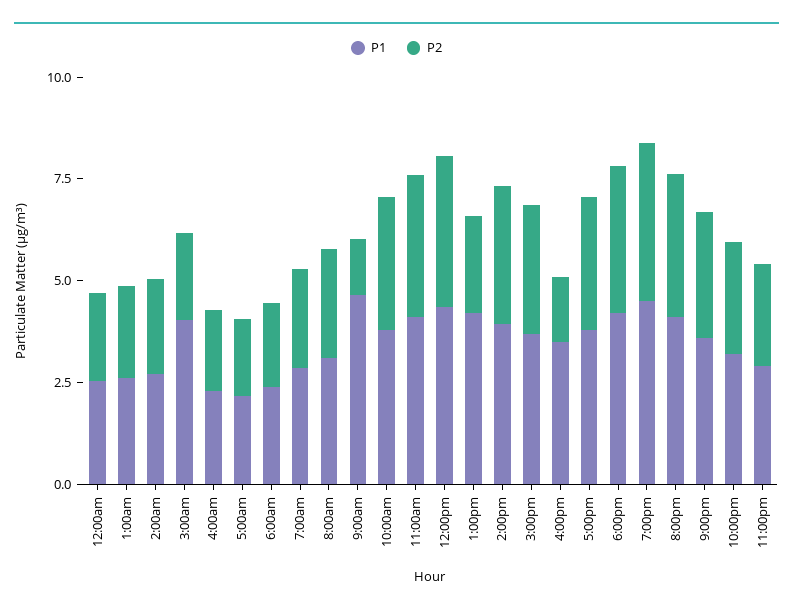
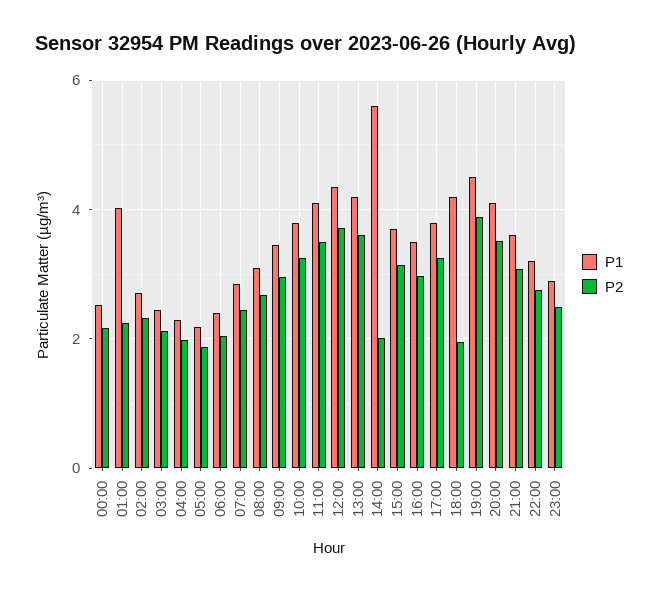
P1, 1:00am: 2.5 -> 4
P1, 3:00am: 4 -> 2.4
P1, 9:00am: 4.5 -> 3.4
P2, 9:00am: 1.5 -> 3
P2, 1:00pm: 2.5 -> 3.6
P1, 2:00pm: 4 -> 5.6
P2, 2:00pm: 3.5 -> 2
P2, 4:00pm: 1.5 -> 3
P2, 6:00pm: 3.5 -> 2

